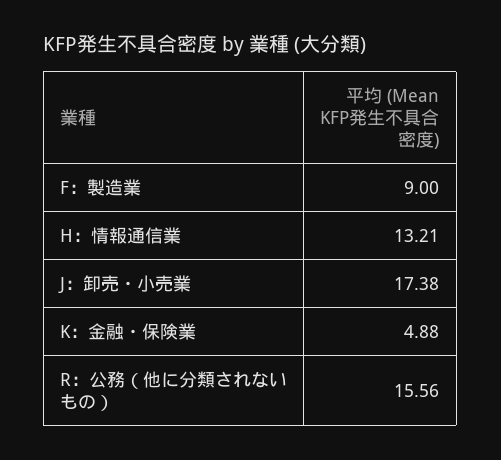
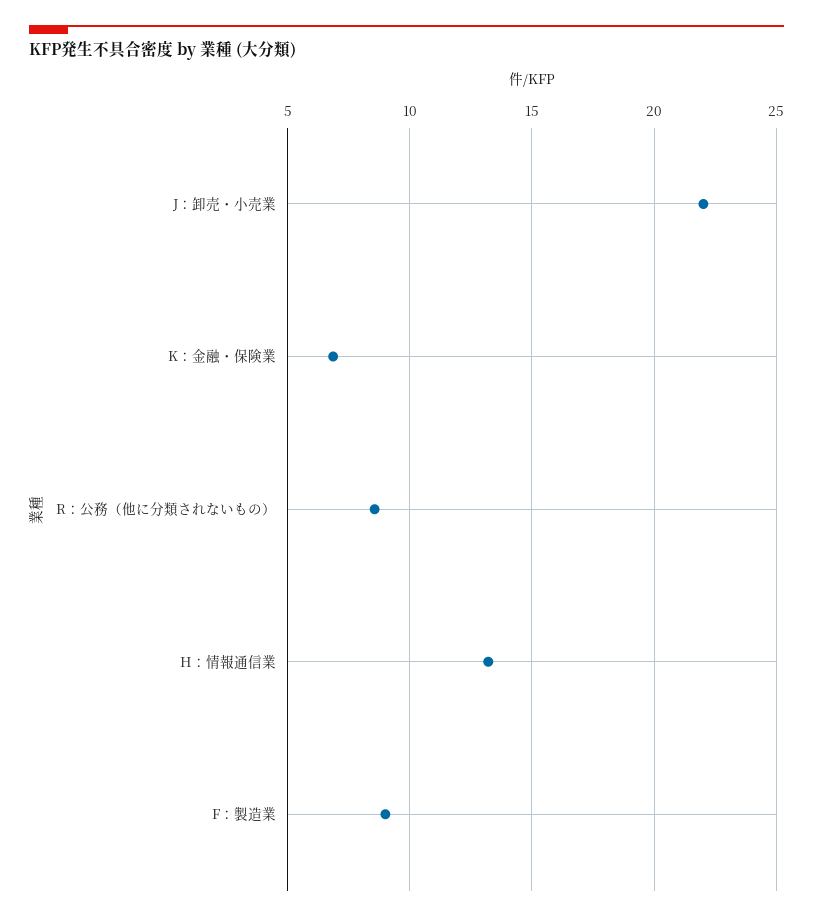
J：卸売・小売業: 17.38 -> 22
K：金融・保険業: 4.88 -> 7
R：公務（他に分類されないもの）: 15.56 -> 8.5

